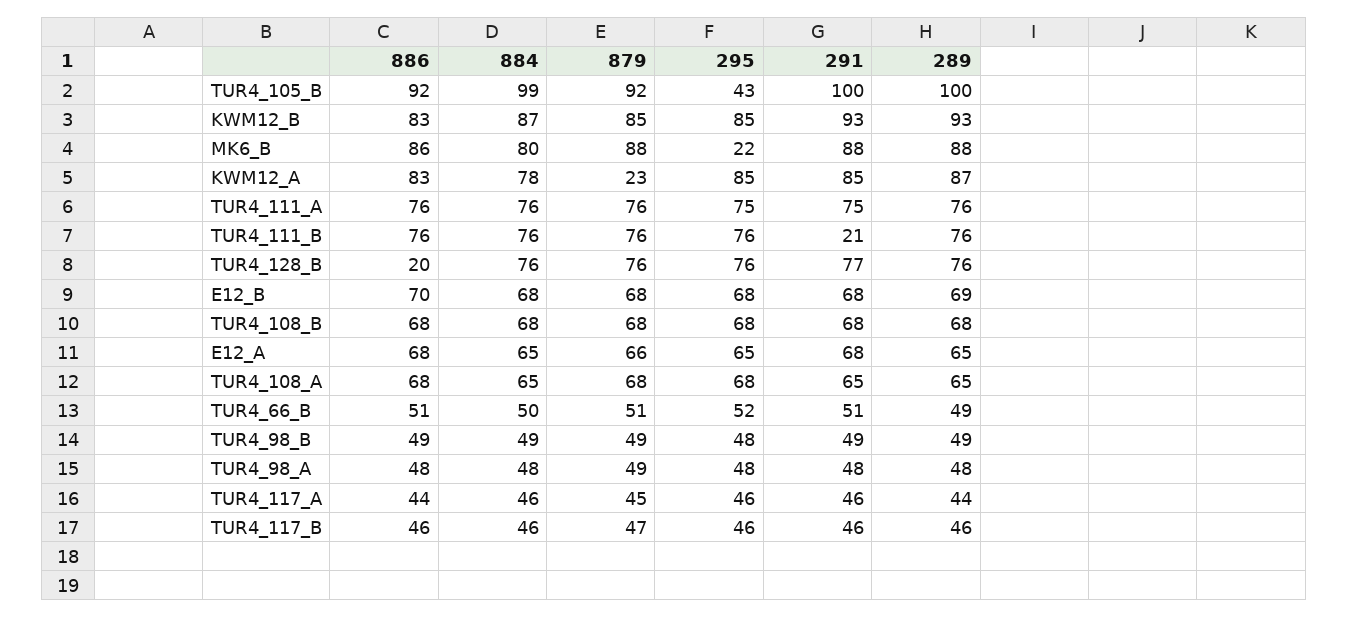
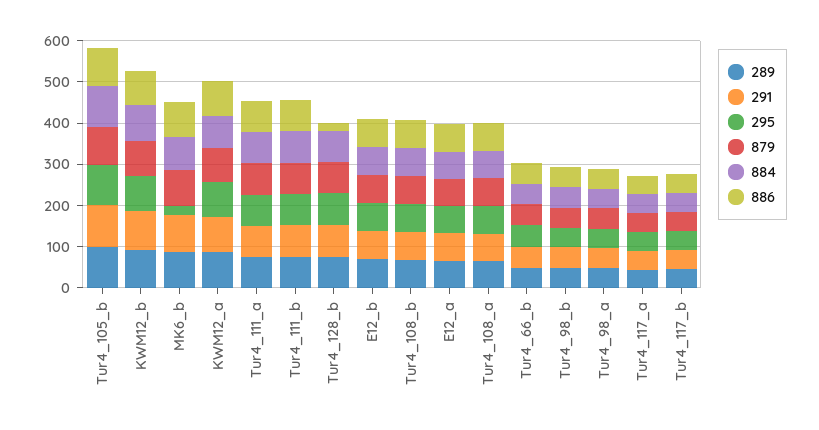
295, TUR4_105_B: 43 -> 100
879, KWM12_A: 23 -> 80
291, TUR4_111_B: 21 -> 80

